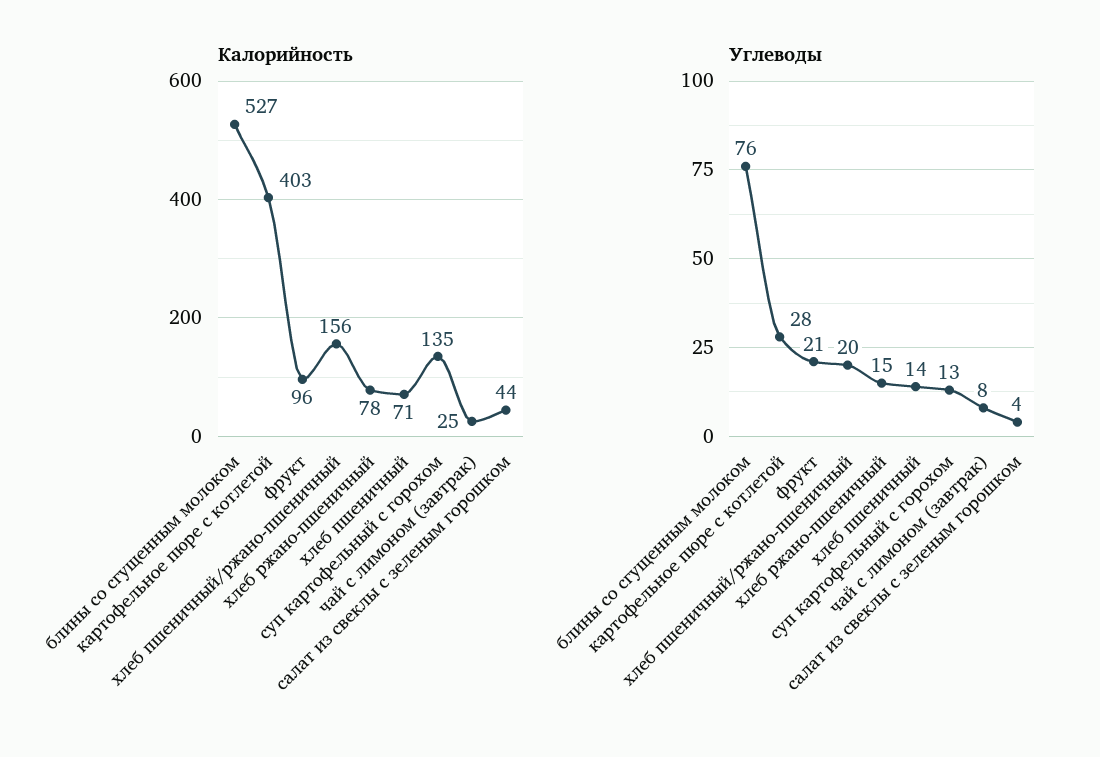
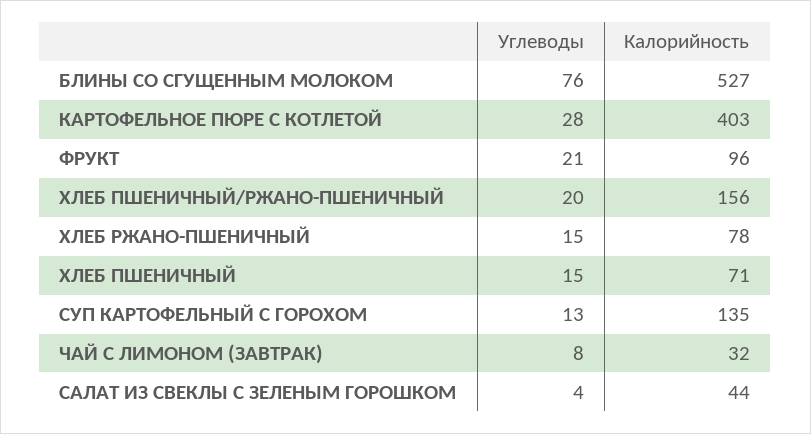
Калорийность, чай с лимоном (завтрак): 25 -> 32
Углеводы, хлеб пшеничный: 14 -> 15

